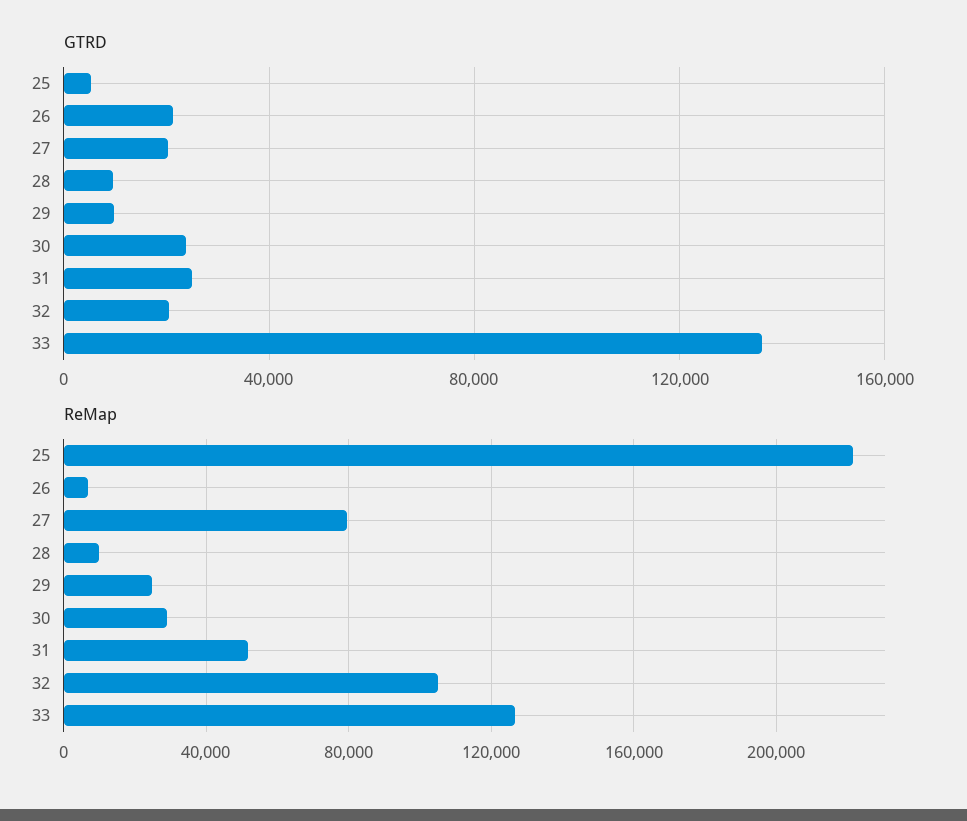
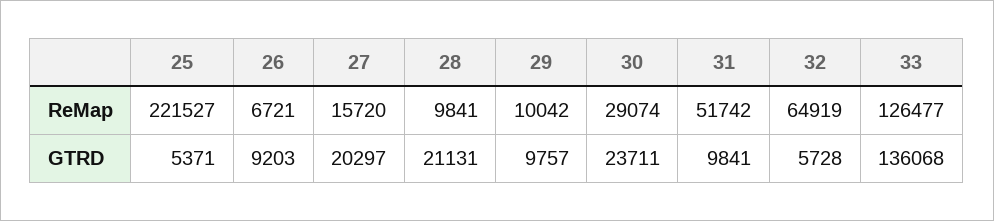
GTRD, 26: 20000 -> 9203
GTRD, 28: 10000 -> 21131
GTRD, 31: 25000 -> 9841
GTRD, 32: 20000 -> 5728
ReMap, 27: 80000 -> 15720
ReMap, 29: 25000 -> 10042
ReMap, 32: 105000 -> 64919

